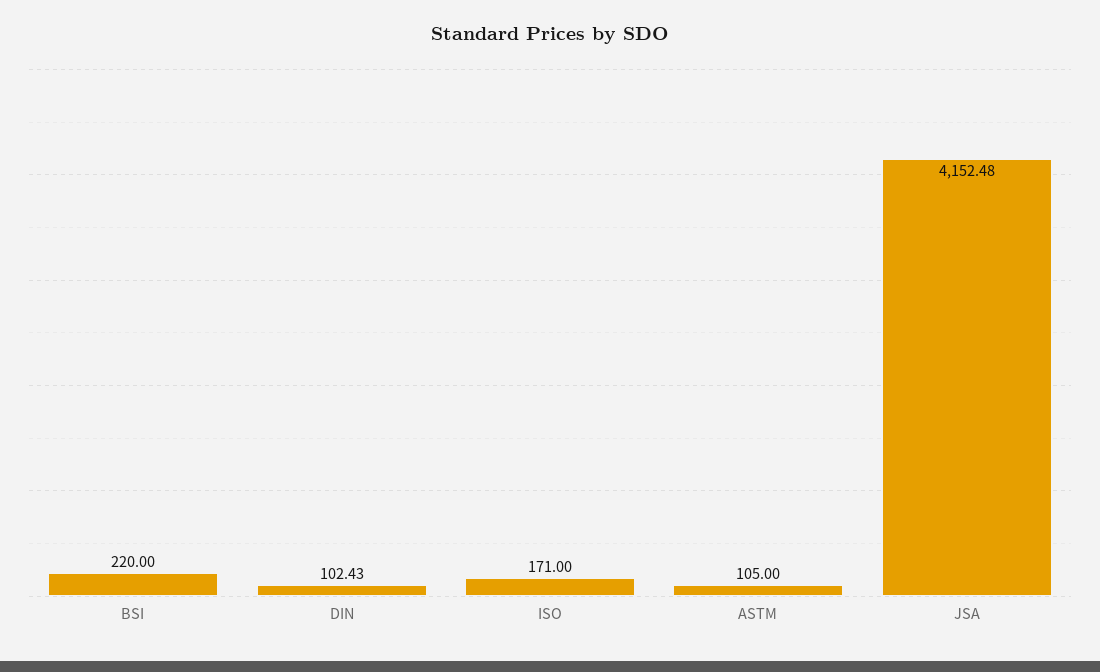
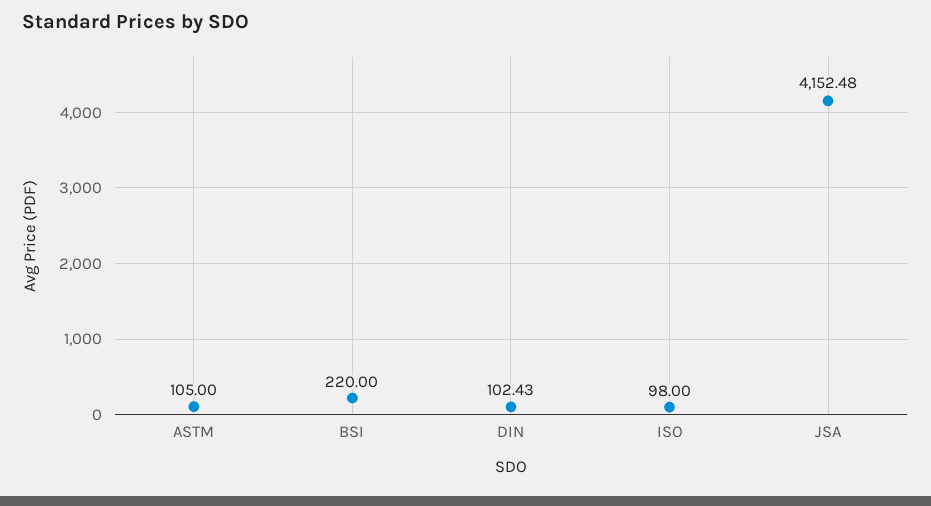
ISO: 171 -> 98

